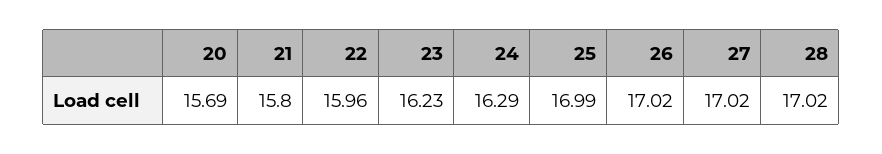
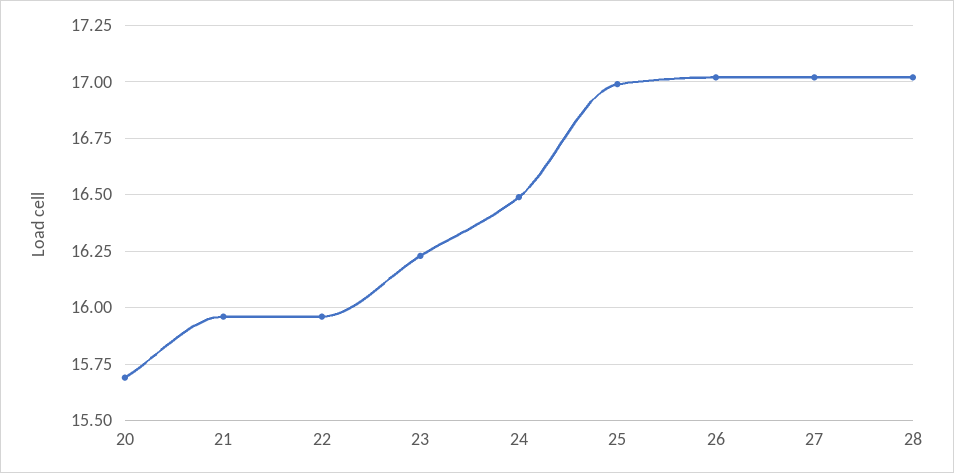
21: 15.8 -> 15.95
24: 16.29 -> 16.5

